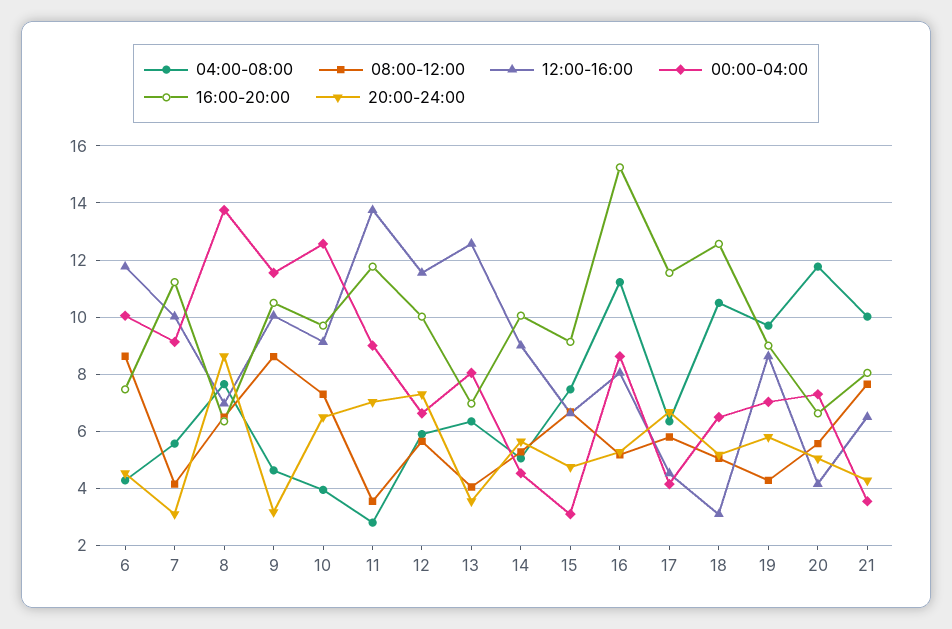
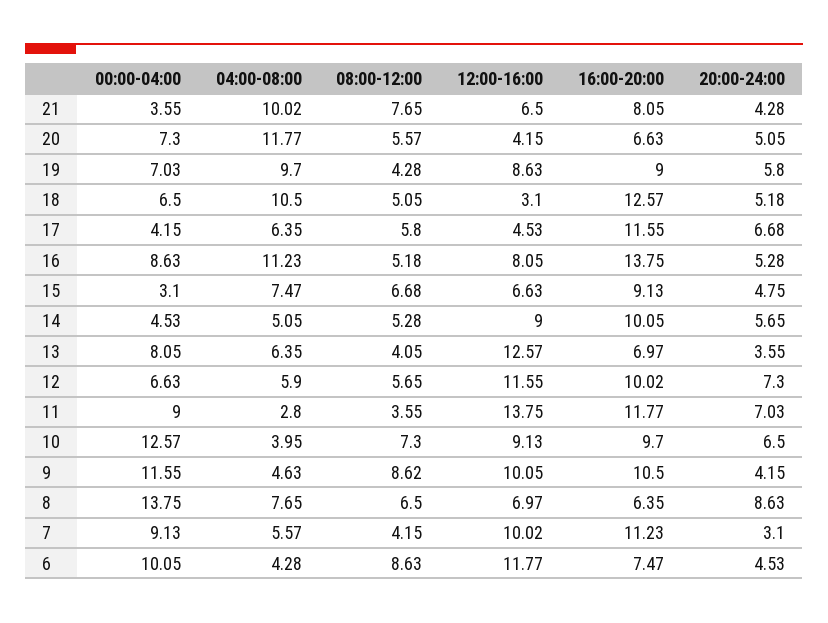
20:00-24:00, 9: 3.25 -> 4.15
16:00-20:00, 16: 15.25 -> 13.75

